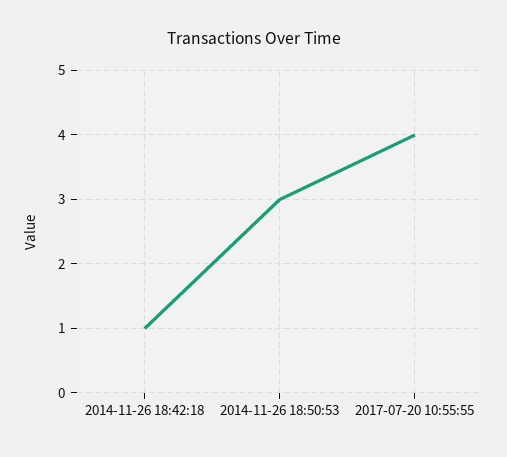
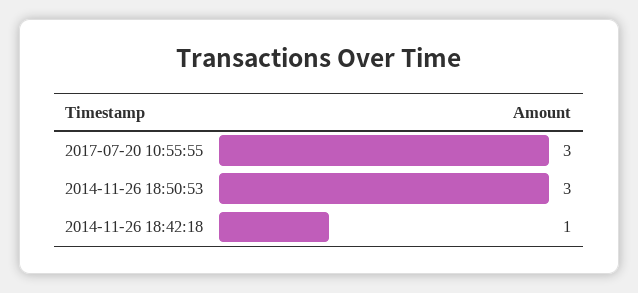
2017-07-20 10:55:55: 4 -> 3

